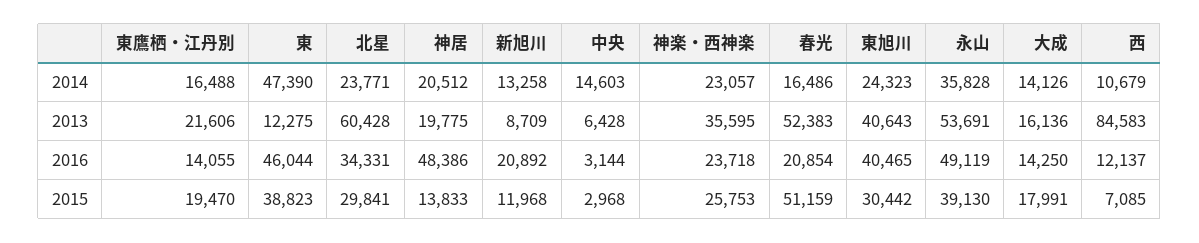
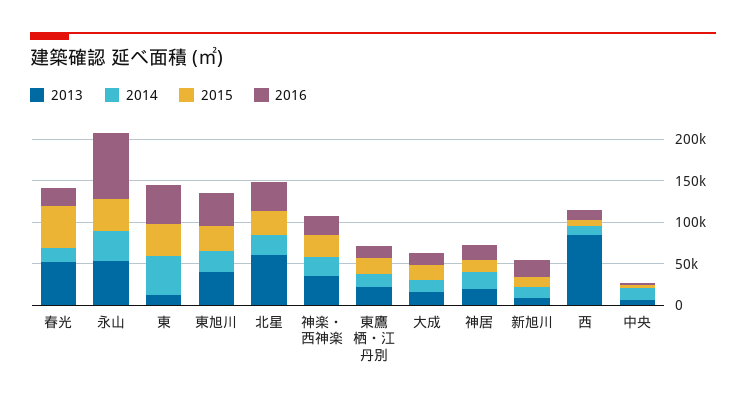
2016, 神居: 48386 -> 20000
2016, 永山: 49119 -> 80000

